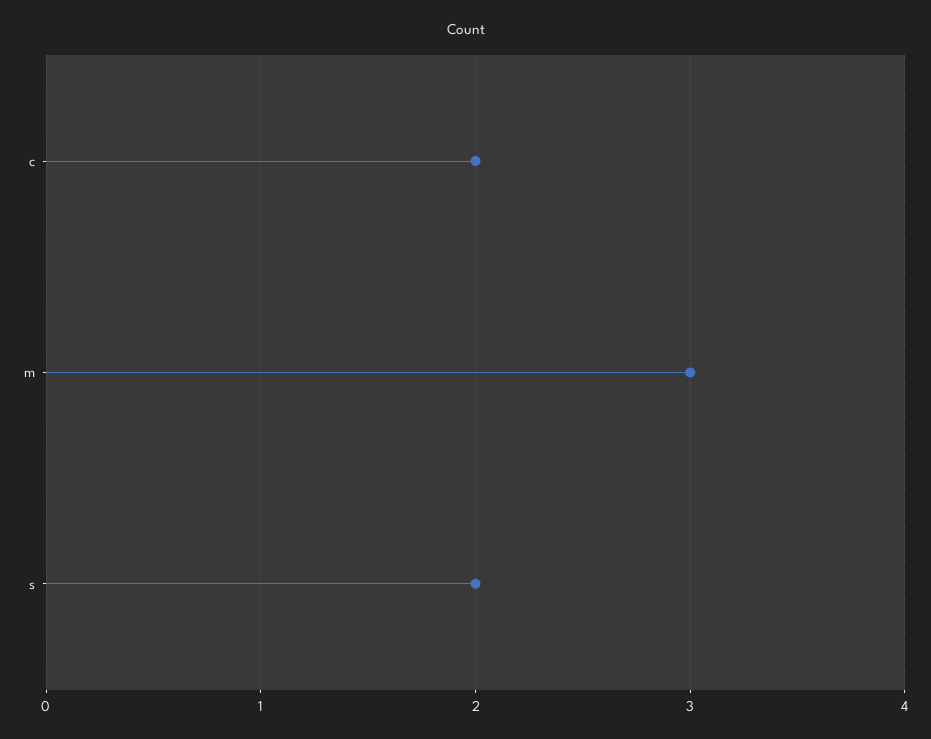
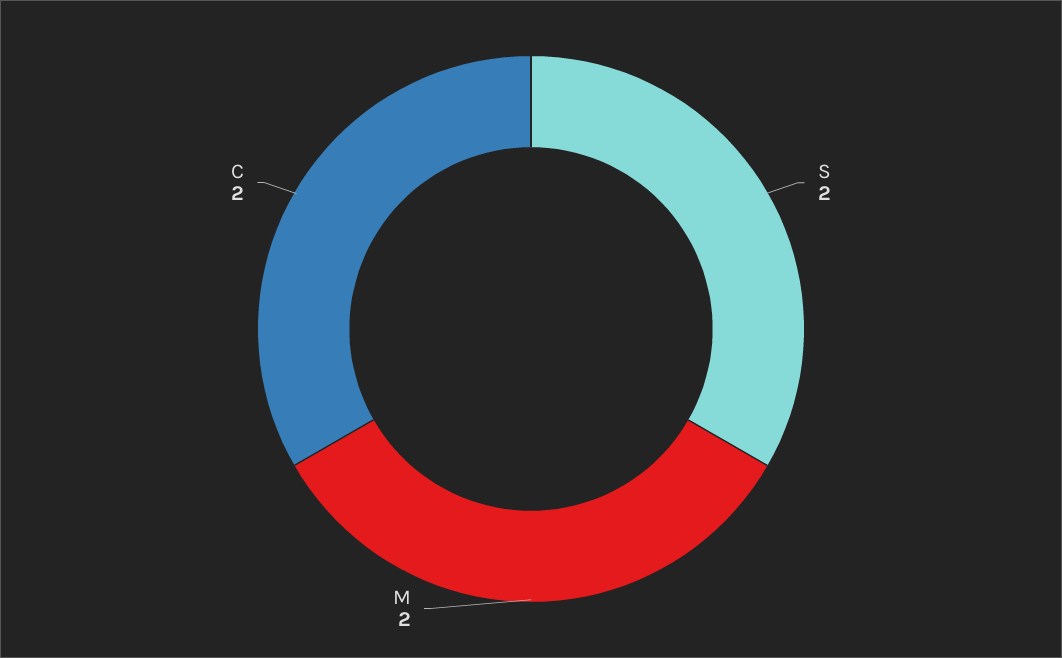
m: 3 -> 2

